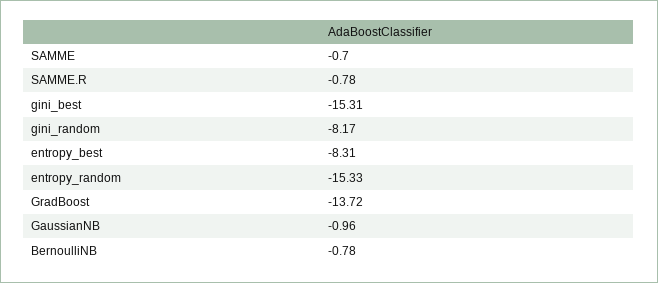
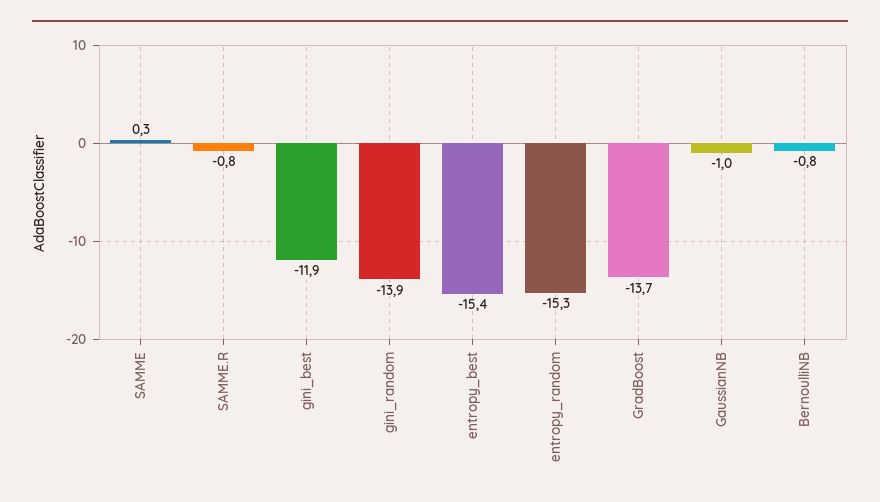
SAMME: -0.7 -> 0.3
gini_best: -15.31 -> -11.9
gini_random: -8.17 -> -13.9
entropy_best: -8.31 -> -15.4

